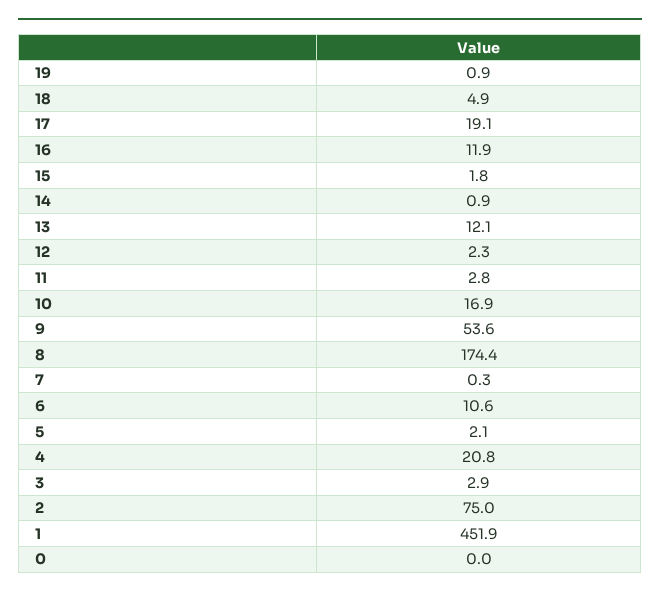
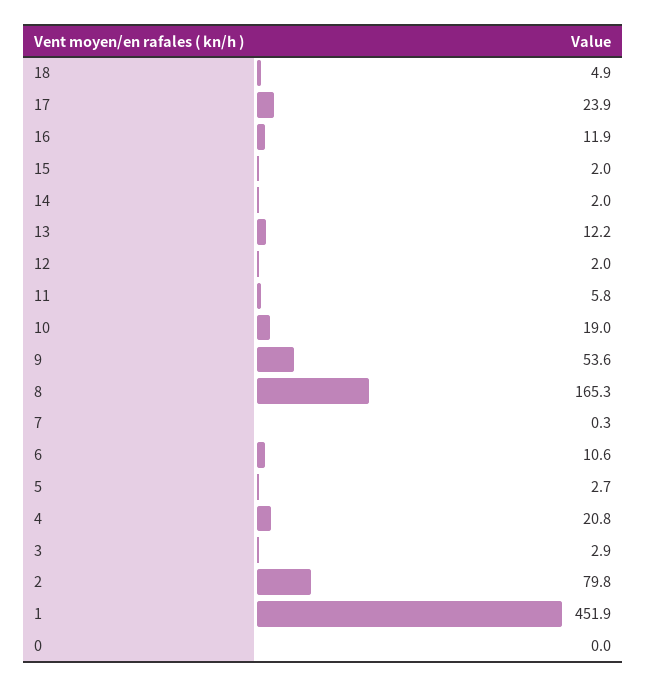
19: 0.9 -> none
17: 19.1 -> 23.9
15: 1.8 -> 2
14: 0.9 -> 2
13: 12.1 -> 12.2
12: 2.3 -> 2
11: 2.8 -> 5.8
10: 16.9 -> 19
8: 174.4 -> 165.3
5: 2.1 -> 2.7
2: 75 -> 79.8

